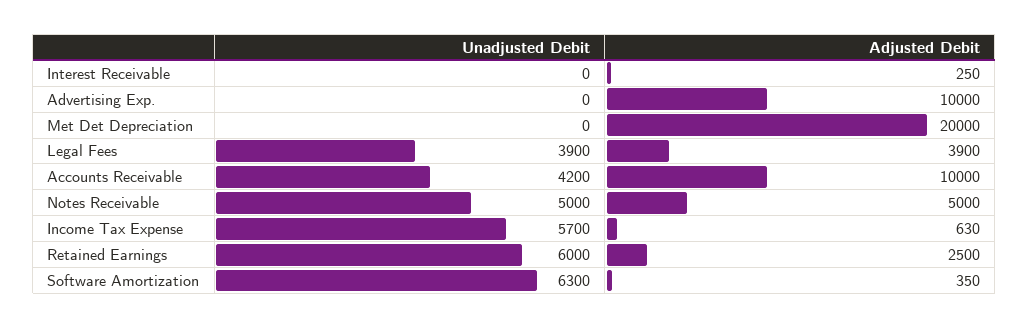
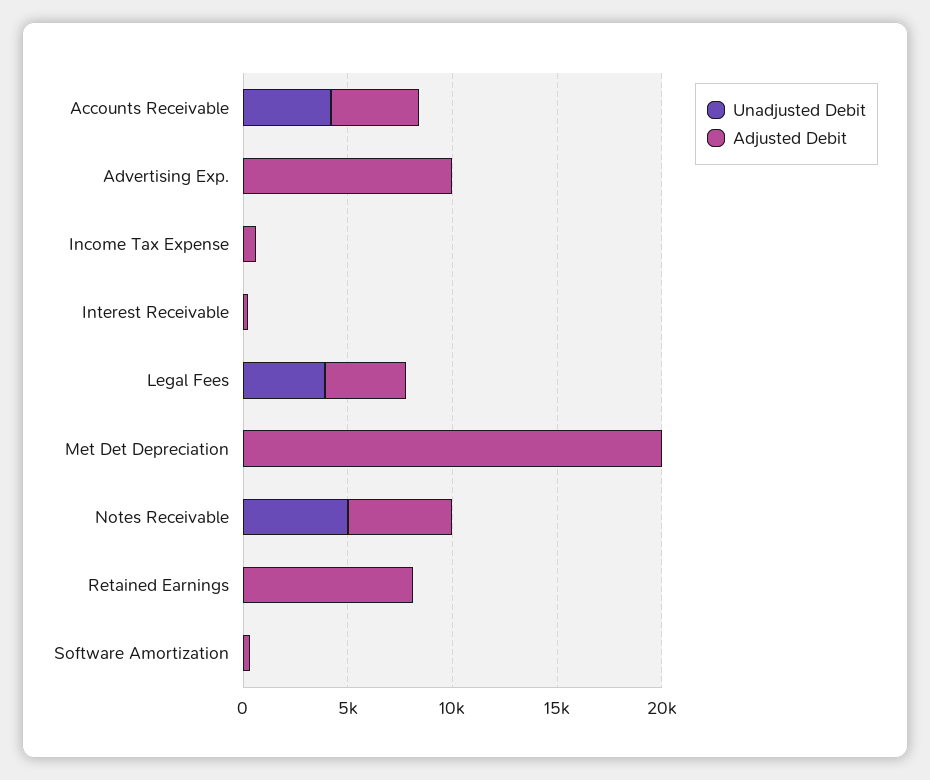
Adjusted Debit, Accounts Receivable: 10000 -> 4000
Unadjusted Debit, Income Tax Expense: 5700 -> 0
Unadjusted Debit, Retained Earnings: 6000 -> 0
Adjusted Debit, Retained Earnings: 2500 -> 8000
Unadjusted Debit, Software Amortization: 6300 -> 0

